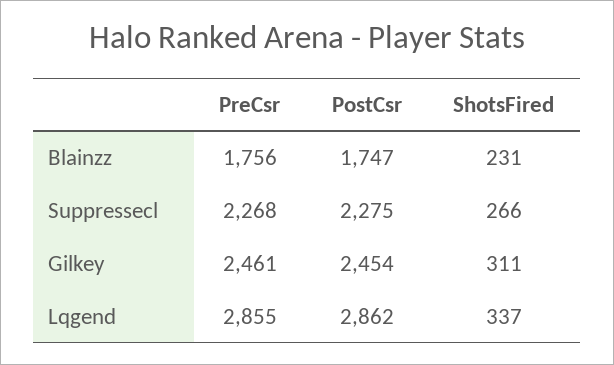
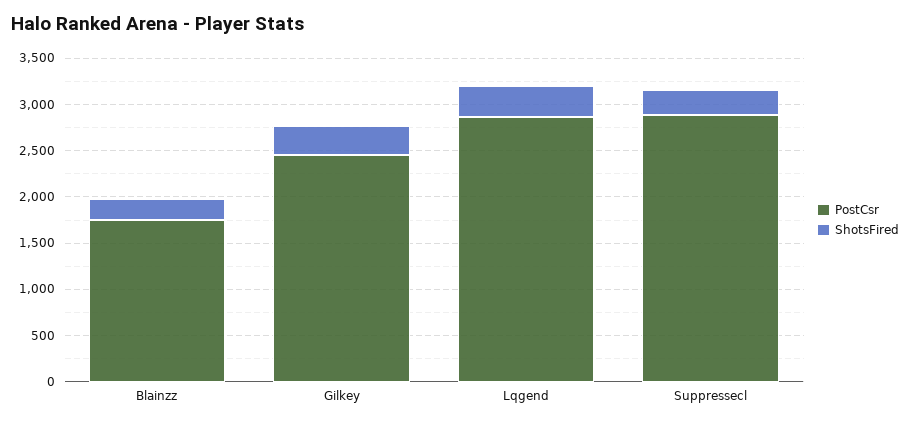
PreCsr, Blainzz: 1756 -> none
PreCsr, Suppressecl: 2268 -> none
PostCsr, Suppressecl: 2275 -> 2900
PreCsr, Gilkey: 2461 -> none
PreCsr, Lqgend: 2855 -> none

